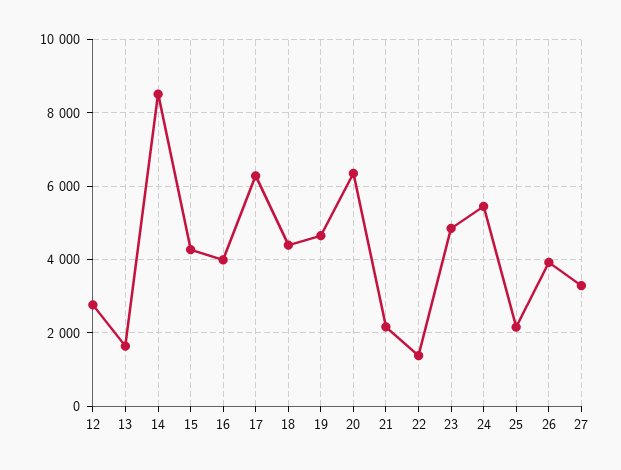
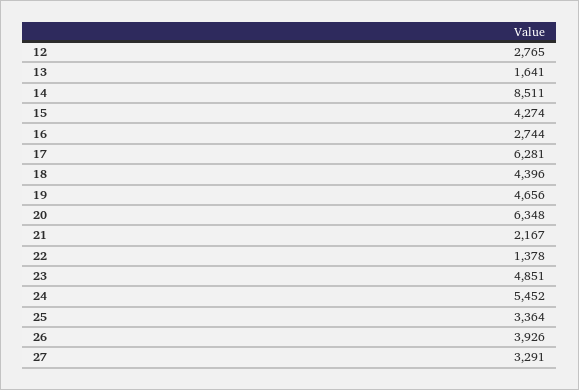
16: 4000 -> 2744
25: 2200 -> 3364

